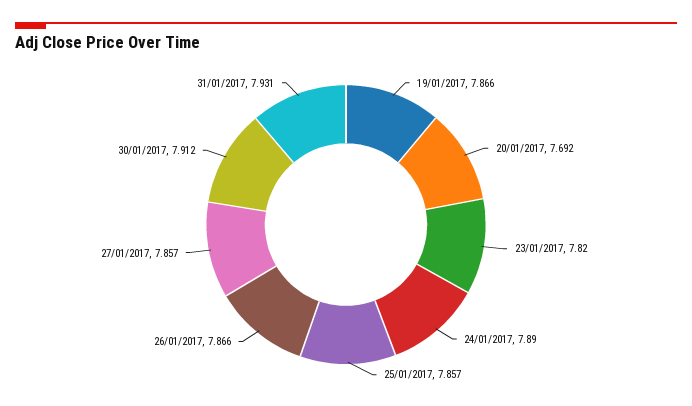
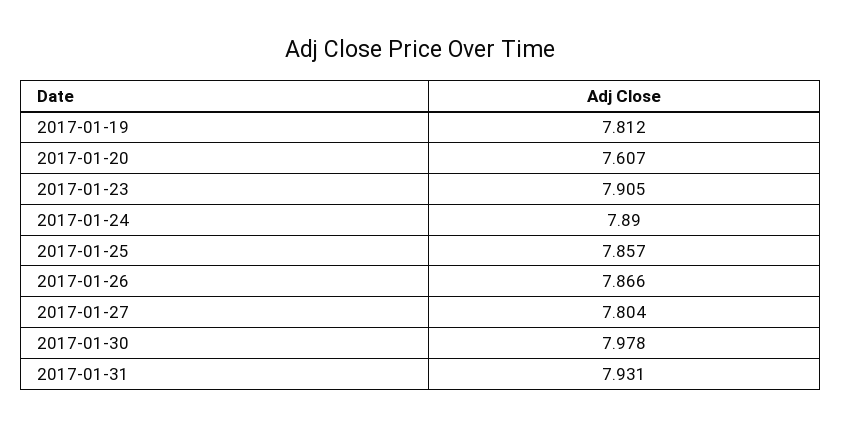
19/01/2017: 7.866 -> 7.812
20/01/2017: 7.692 -> 7.607
23/01/2017: 7.82 -> 7.905
27/01/2017: 7.857 -> 7.804
30/01/2017: 7.912 -> 7.978

